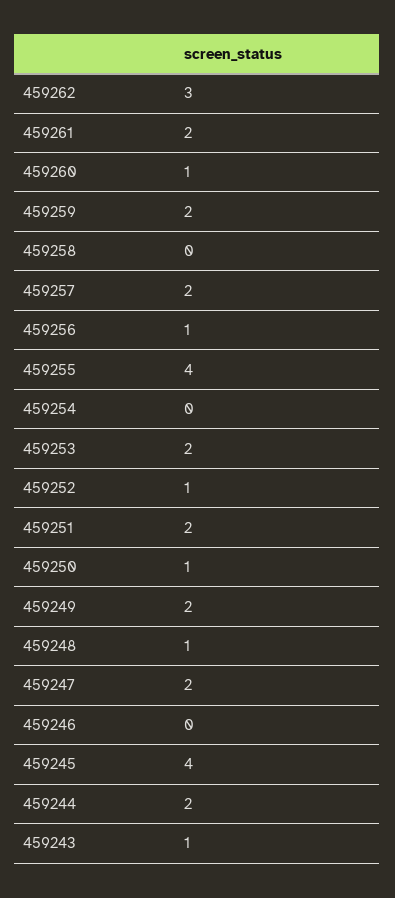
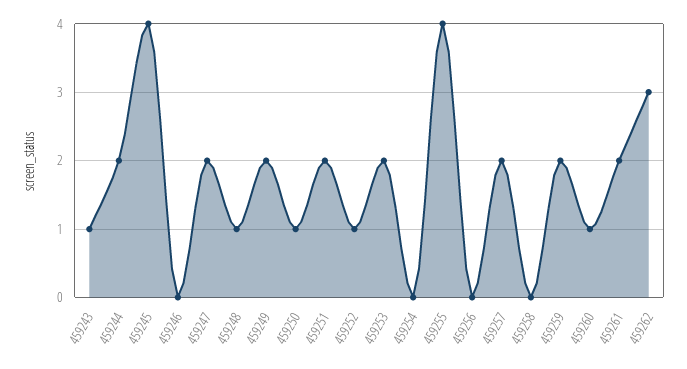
459256: 1 -> 0

